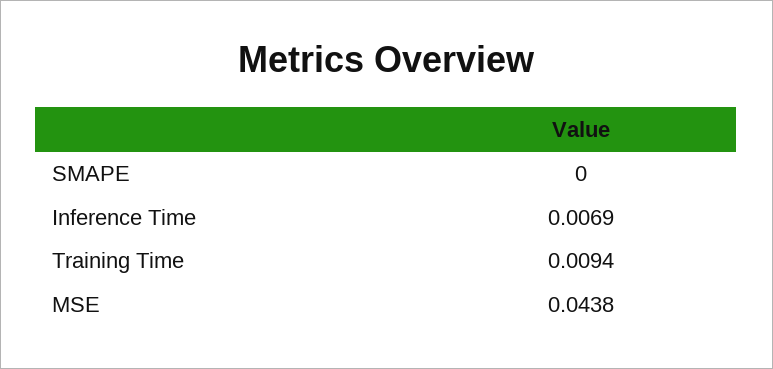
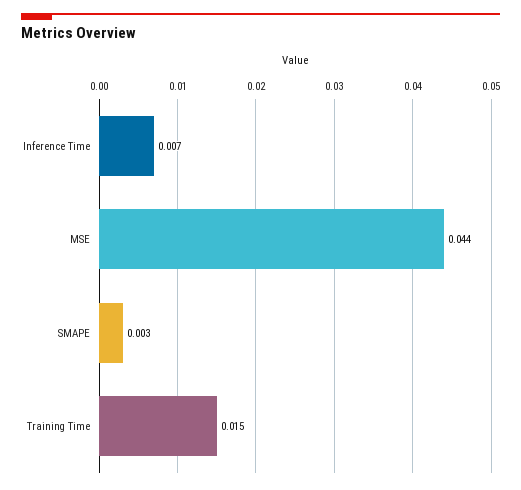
SMAPE: 0 -> 0.003
Training Time: 0.0094 -> 0.015

